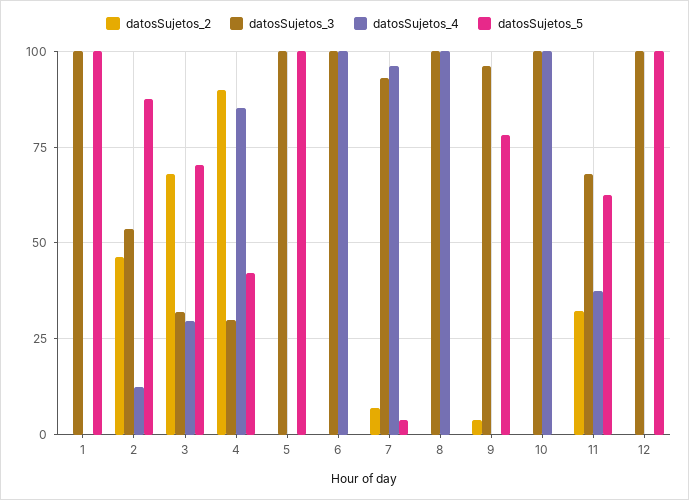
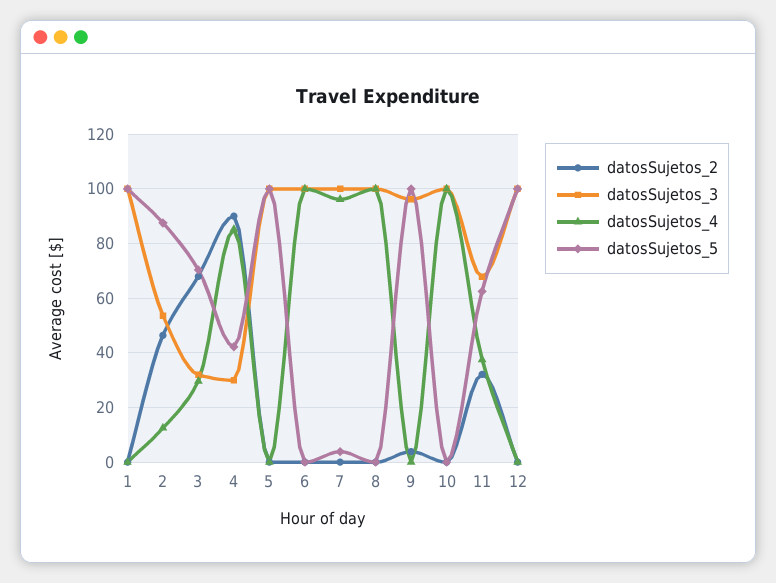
datosSujetos_2, 7: 7.5 -> 0
datosSujetos_3, 7: 92.5 -> 100
datosSujetos_5, 9: 77.5 -> 100

